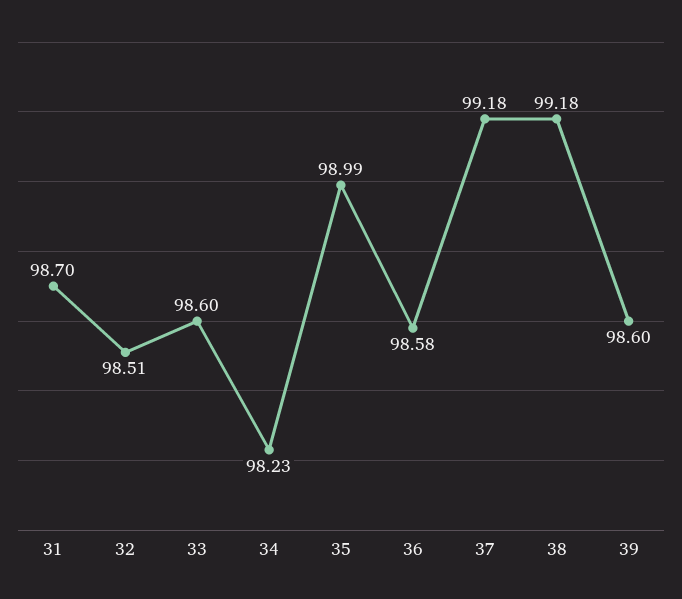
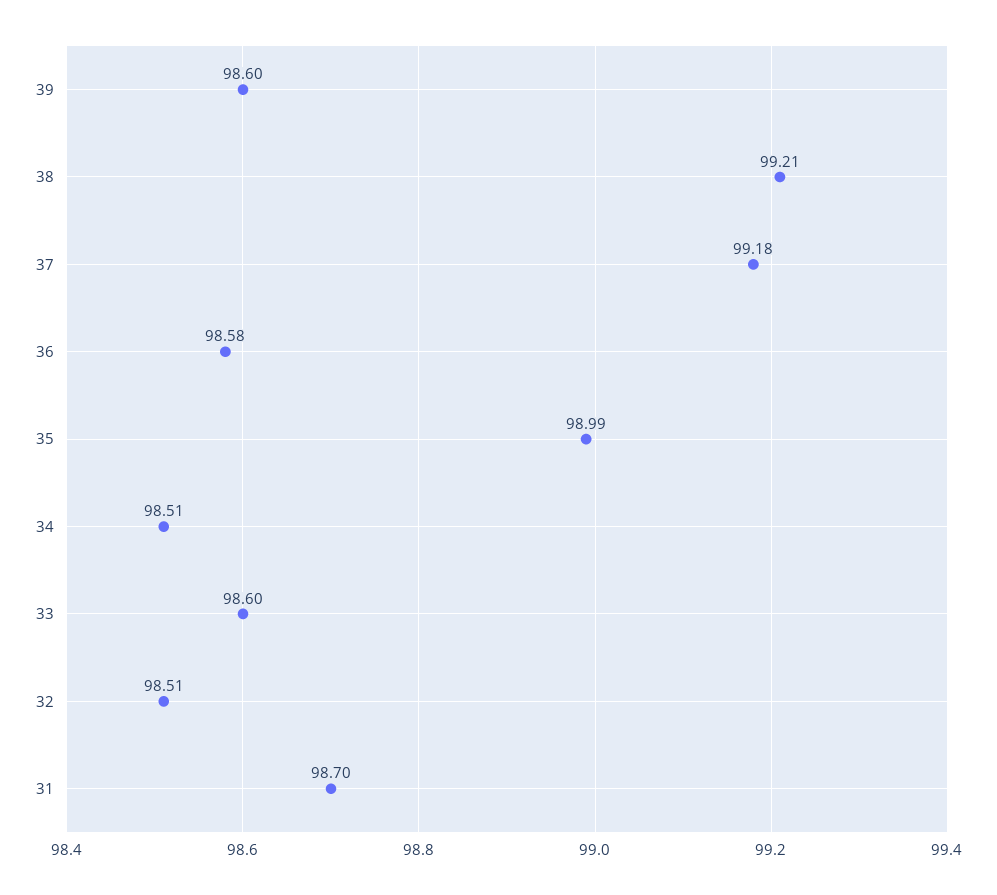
34: 98.23 -> 98.51
38: 99.18 -> 99.21

